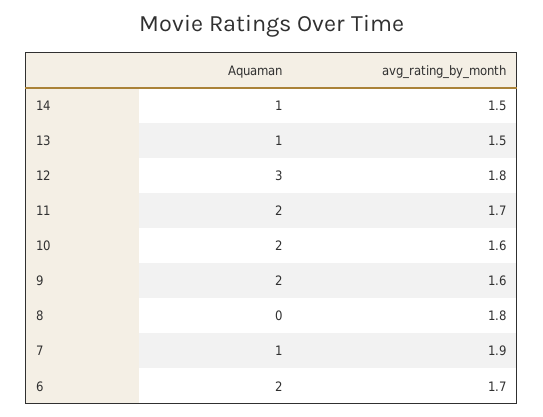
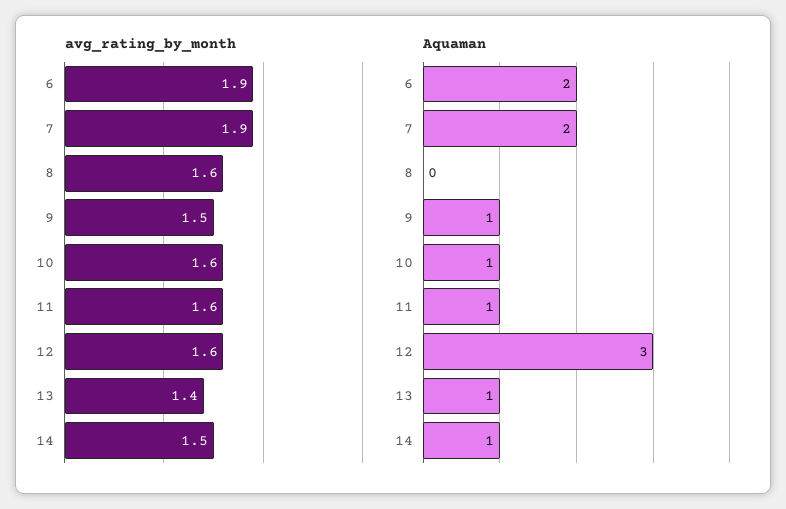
avg_rating_by_month, 13: 1.5 -> 1.4
avg_rating_by_month, 12: 1.8 -> 1.6
Aquaman, 11: 2 -> 1
avg_rating_by_month, 11: 1.7 -> 1.6
Aquaman, 10: 2 -> 1
Aquaman, 9: 2 -> 1
avg_rating_by_month, 9: 1.6 -> 1.5
avg_rating_by_month, 8: 1.8 -> 1.6
Aquaman, 7: 1 -> 2
avg_rating_by_month, 6: 1.7 -> 1.9

